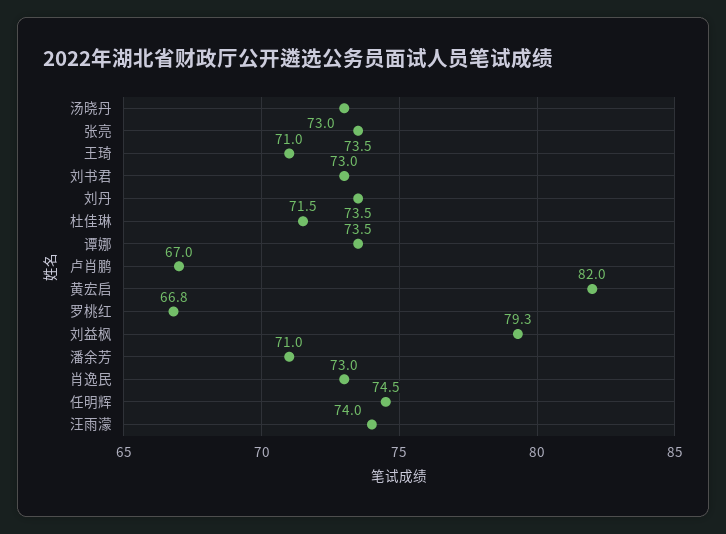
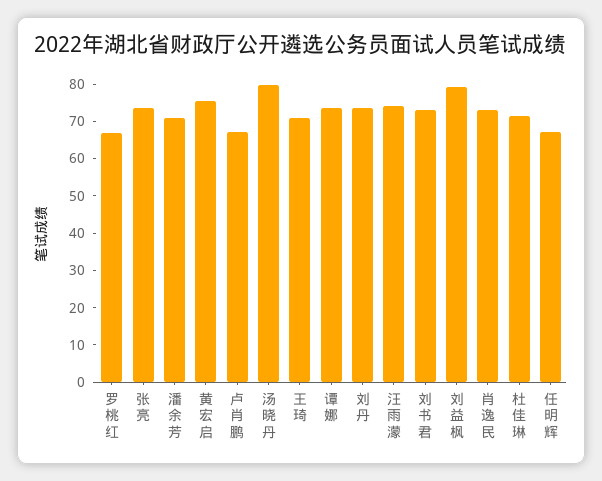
汤晓丹: 73 -> 80
黄宏启: 82 -> 75
任明辉: 74.5 -> 67.5

